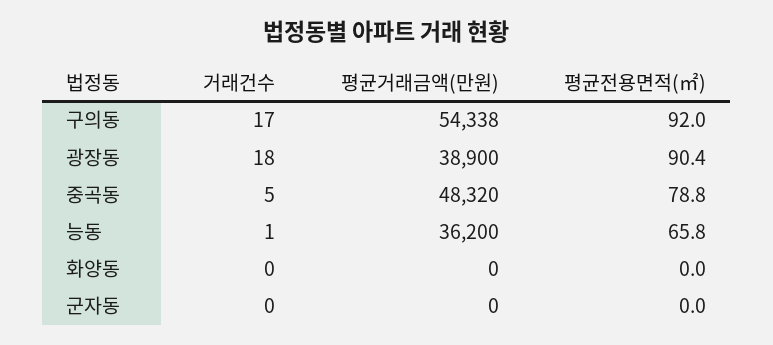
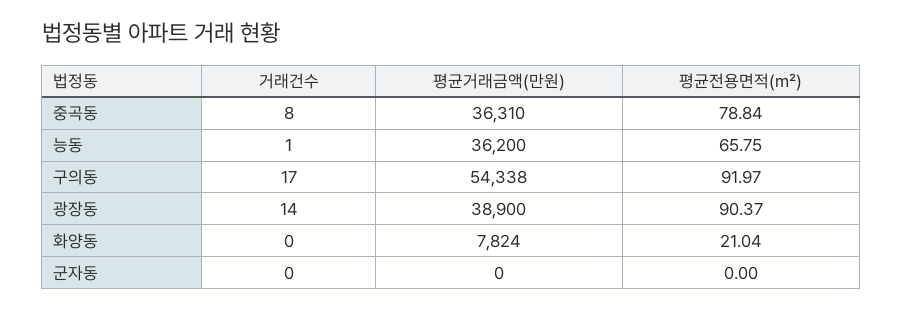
거래건수, 광장동: 18 -> 14
거래건수, 중곡동: 5 -> 8
평균거래금액(만원), 중곡동: 48320 -> 36310
평균거래금액(만원), 화양동: 0 -> 7824
평균전용면적(㎡), 화양동: 0 -> 21.04

